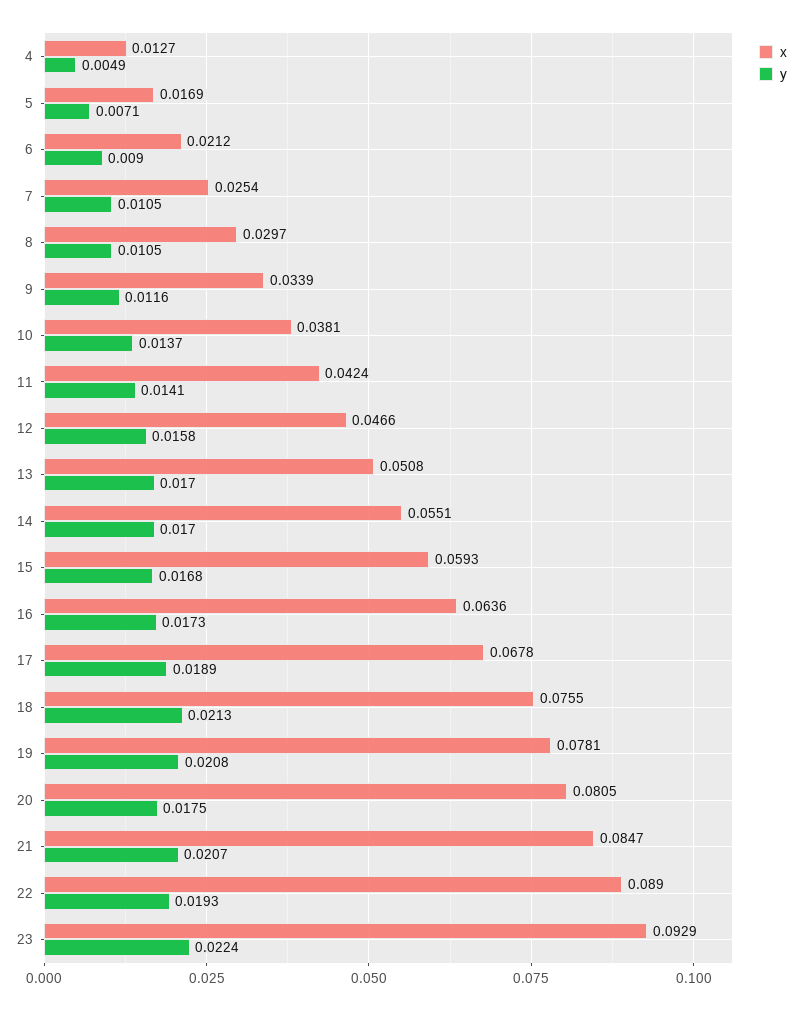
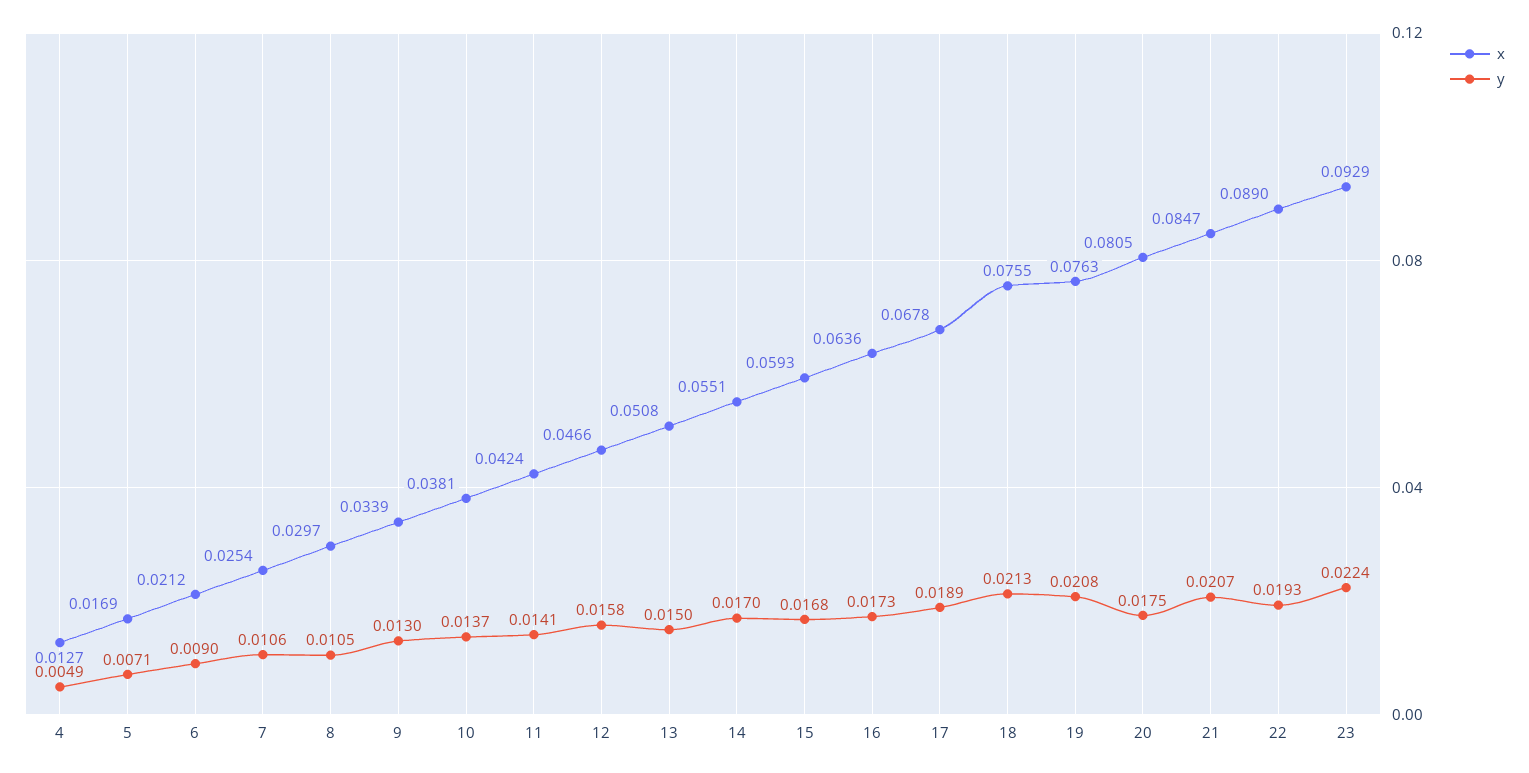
y, 7: 0.0105 -> 0.0106
y, 9: 0.0116 -> 0.013
y, 13: 0.017 -> 0.015
x, 19: 0.0781 -> 0.0763

